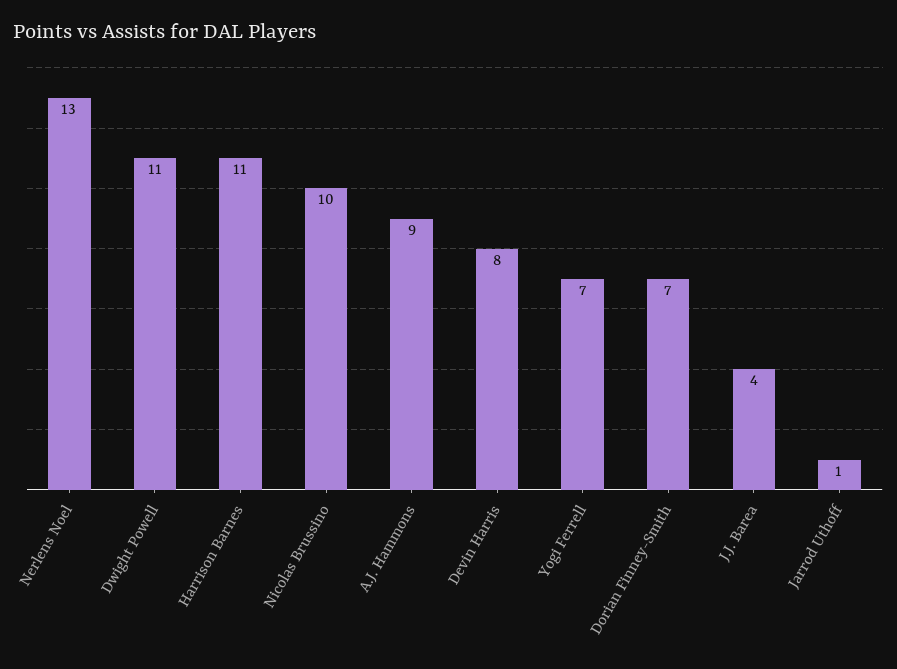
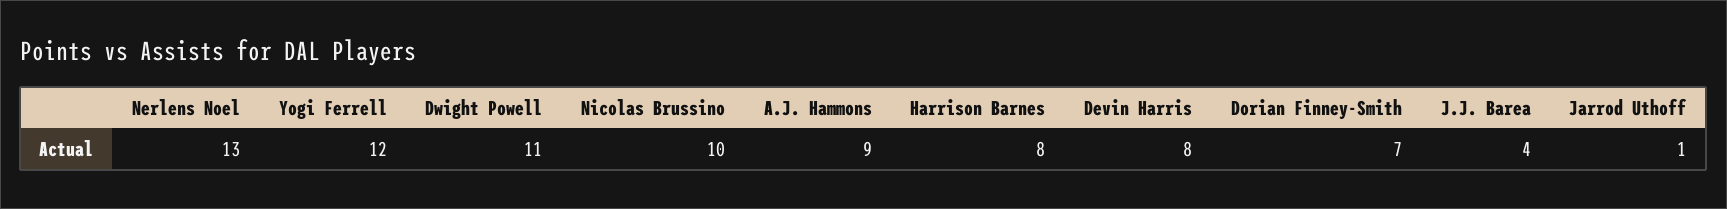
Harrison Barnes: 11 -> 8
Yogi Ferrell: 7 -> 12

